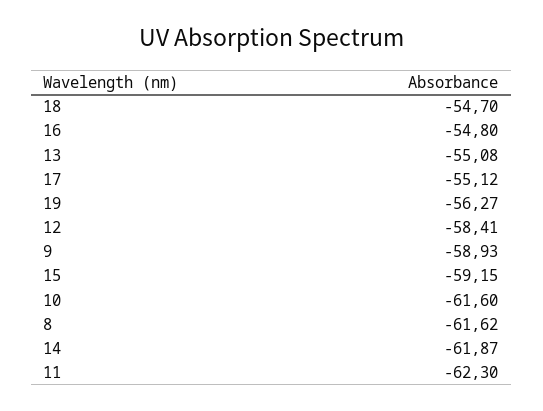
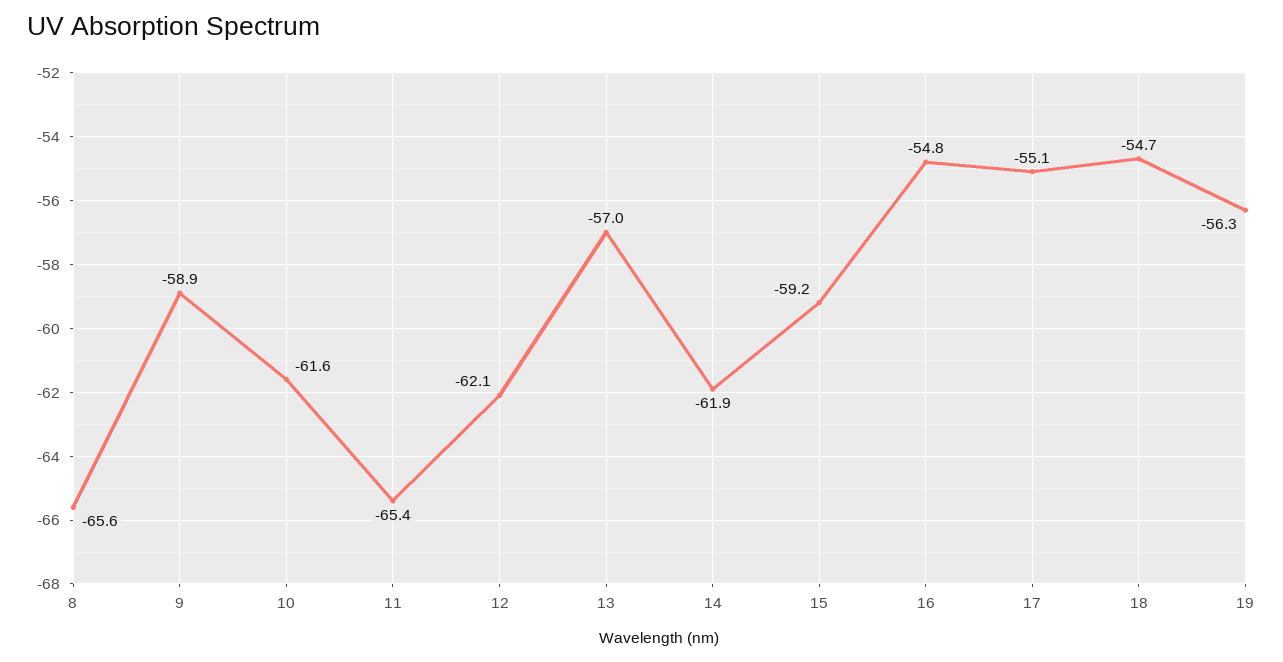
13: -55.08 -> -57
12: -58.41 -> -62.1
8: -61.62 -> -65.6
11: -62.3 -> -65.4

